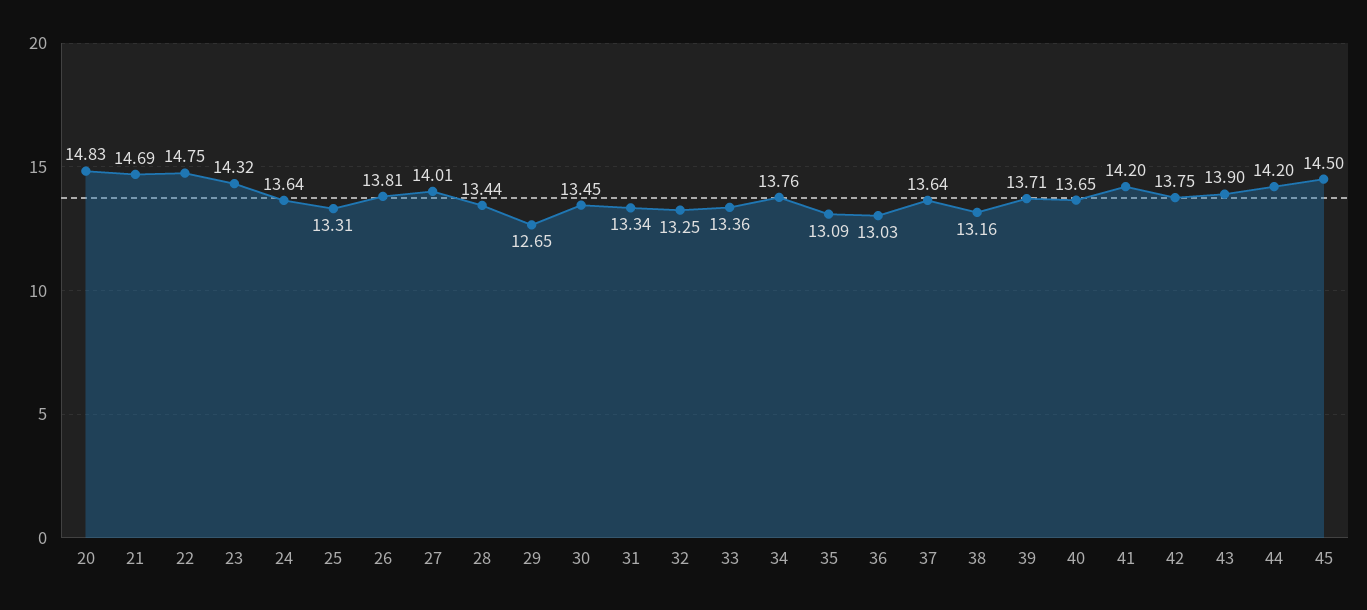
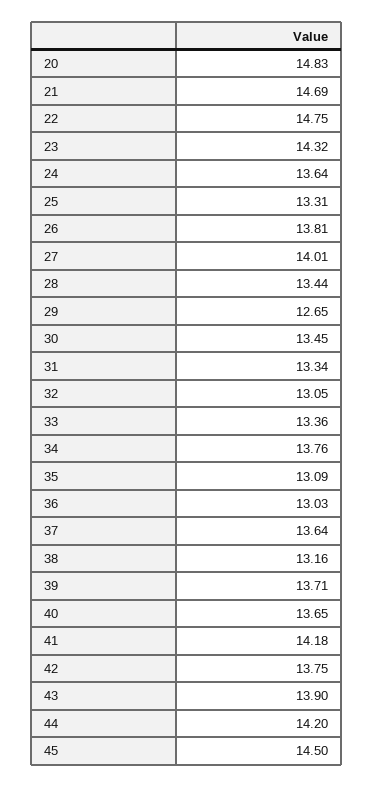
32: 13.25 -> 13.05
41: 14.2 -> 14.18

